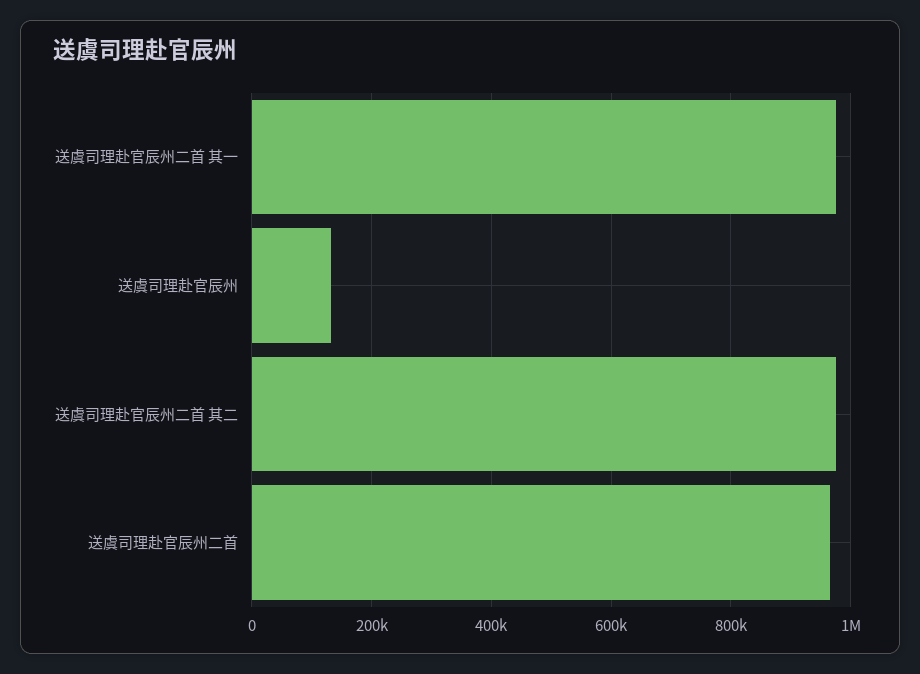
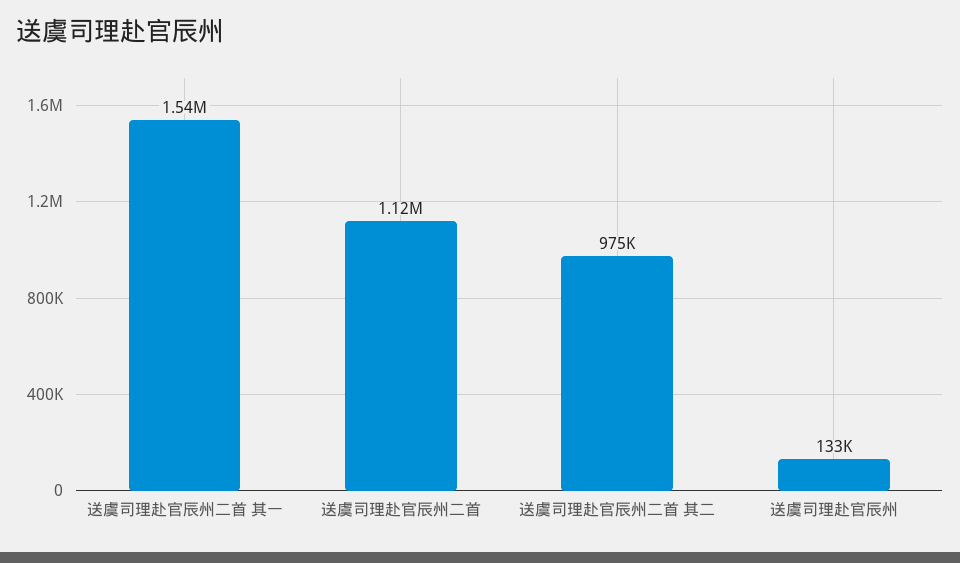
送虞司理赴官辰州二首 其一: 980000 -> 1540000
送虞司理赴官辰州二首: 960000 -> 1120000

